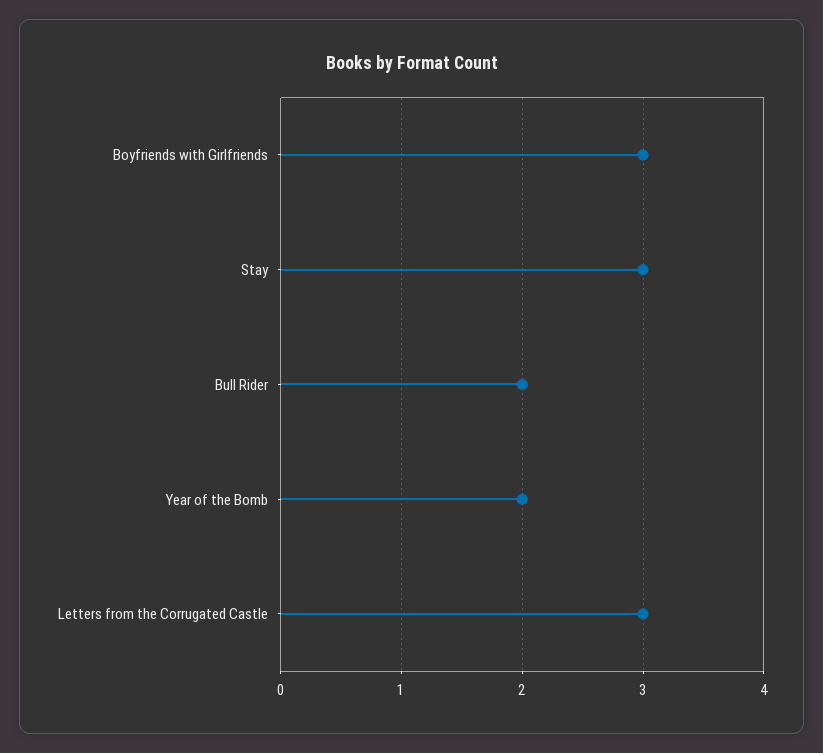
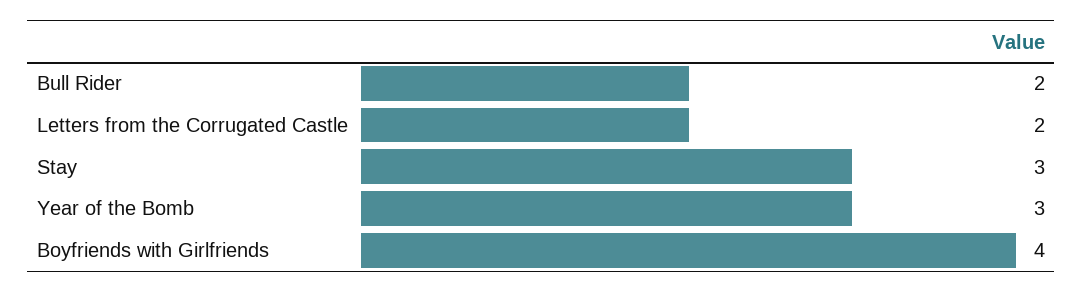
Boyfriends with Girlfriends: 3 -> 4
Year of the Bomb: 2 -> 3
Letters from the Corrugated Castle: 3 -> 2

